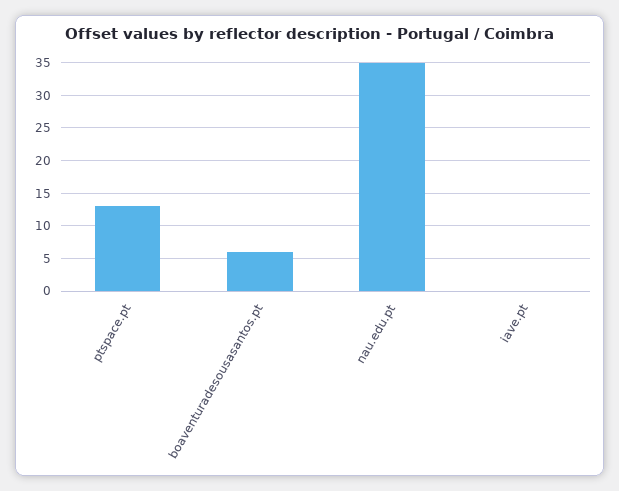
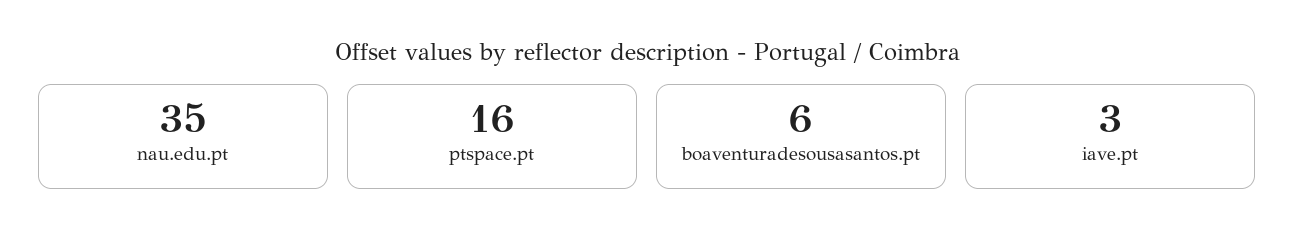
ptspace.pt: 13 -> 16
iave.pt: 0 -> 3

